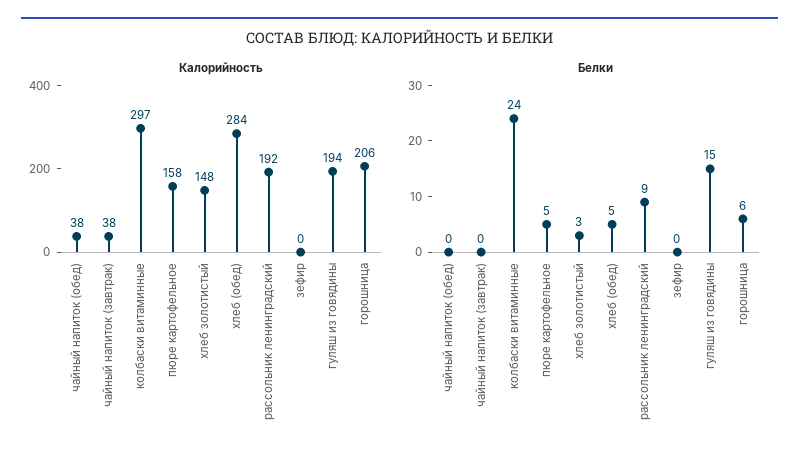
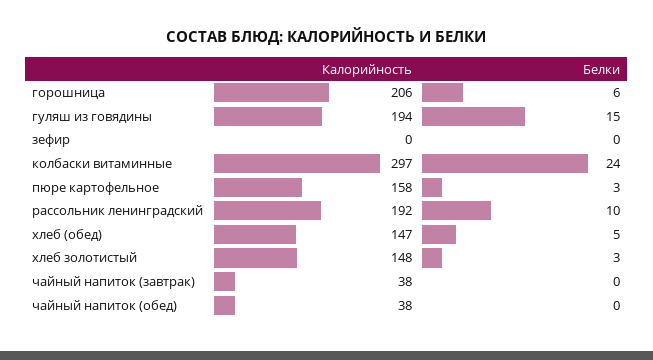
Калорийность, хлеб (обед): 284 -> 147
Белки, пюре картофельное: 5 -> 3
Белки, рассольник ленинградский: 9 -> 10

